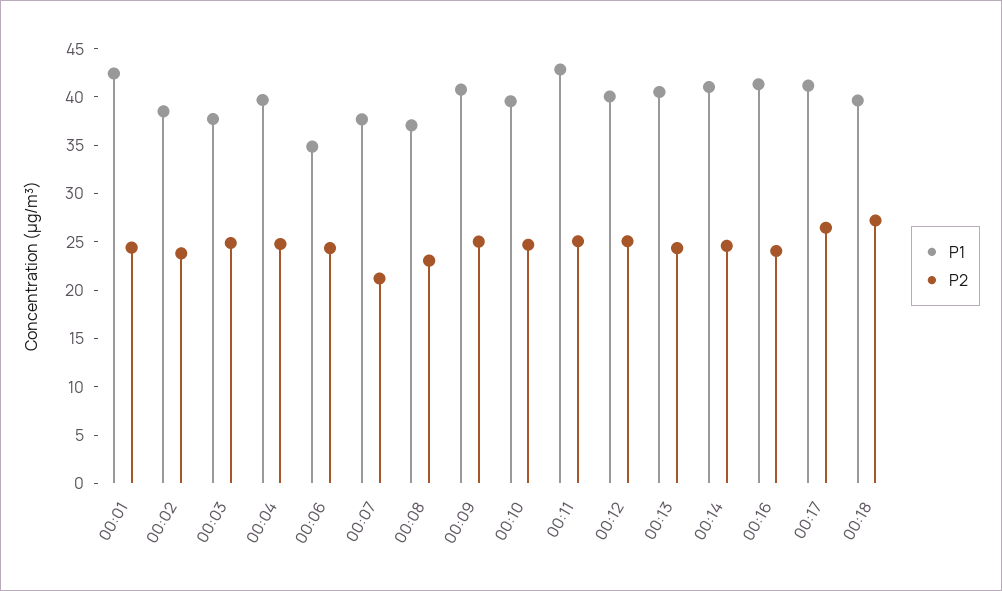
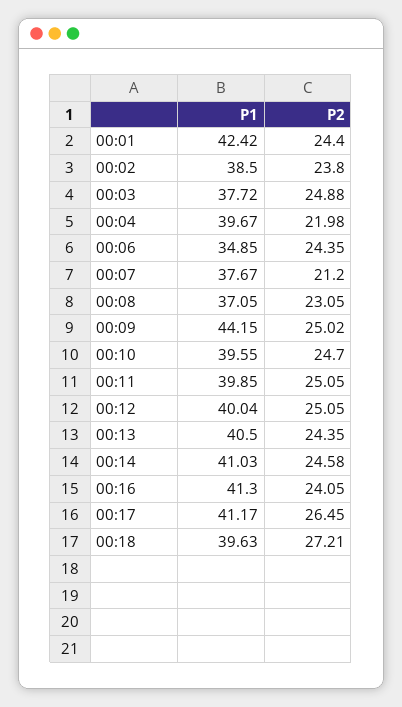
P2, 00:04: 25 -> 21.98
P1, 00:09: 41 -> 44.15
P1, 00:11: 43 -> 39.85

